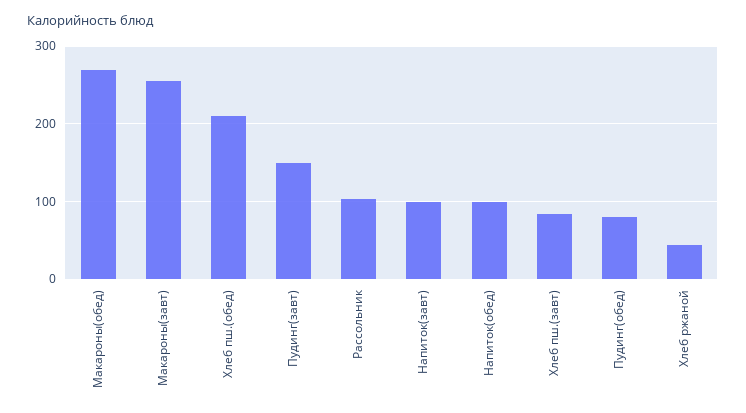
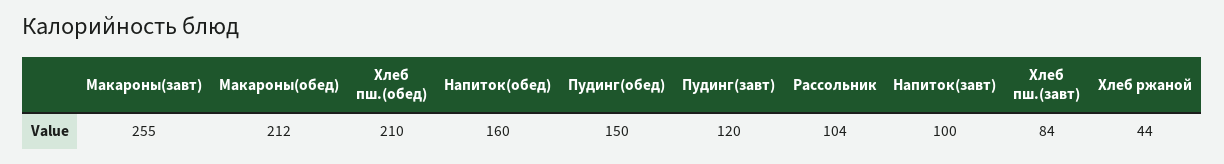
Макароны(обед): 270 -> 212
Пудинг(завт): 150 -> 120
Напиток(обед): 100 -> 160
Пудинг(обед): 80 -> 150

